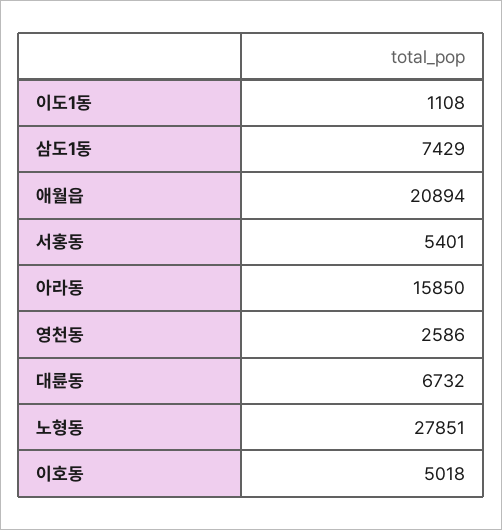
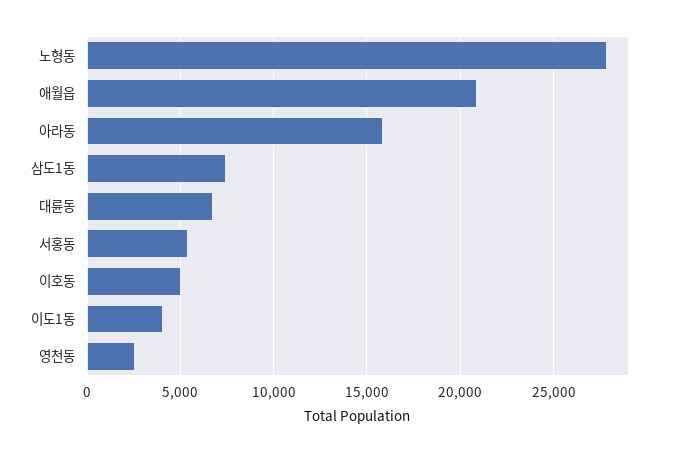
이도1동: 1108 -> 4000

